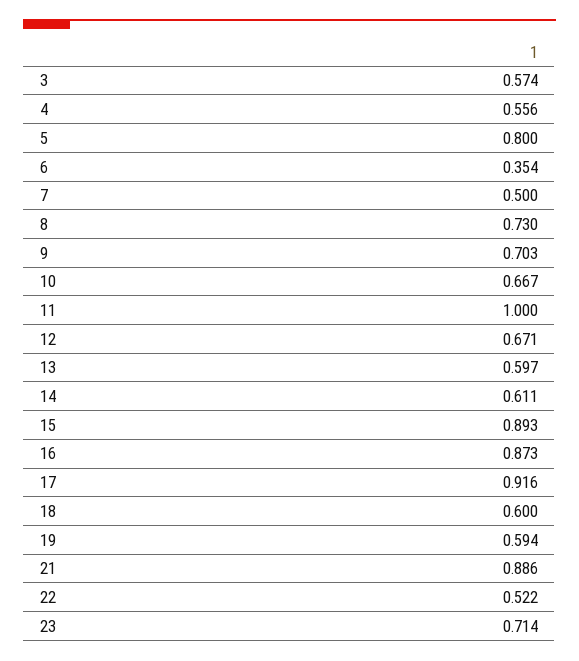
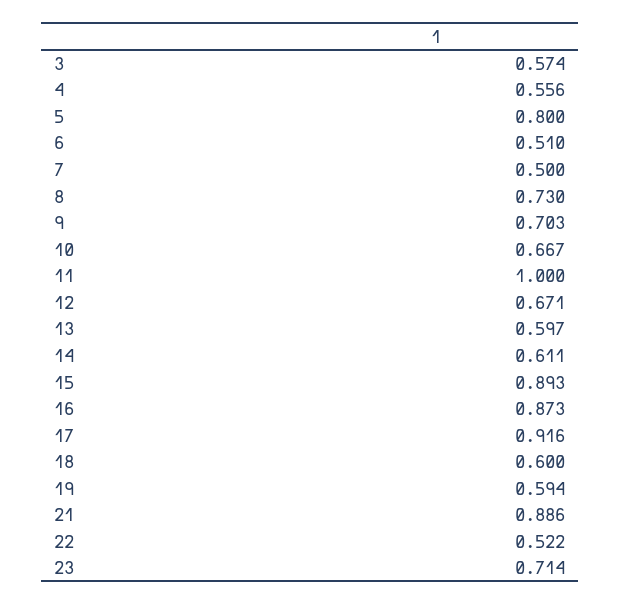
6: 0.354 -> 0.51

